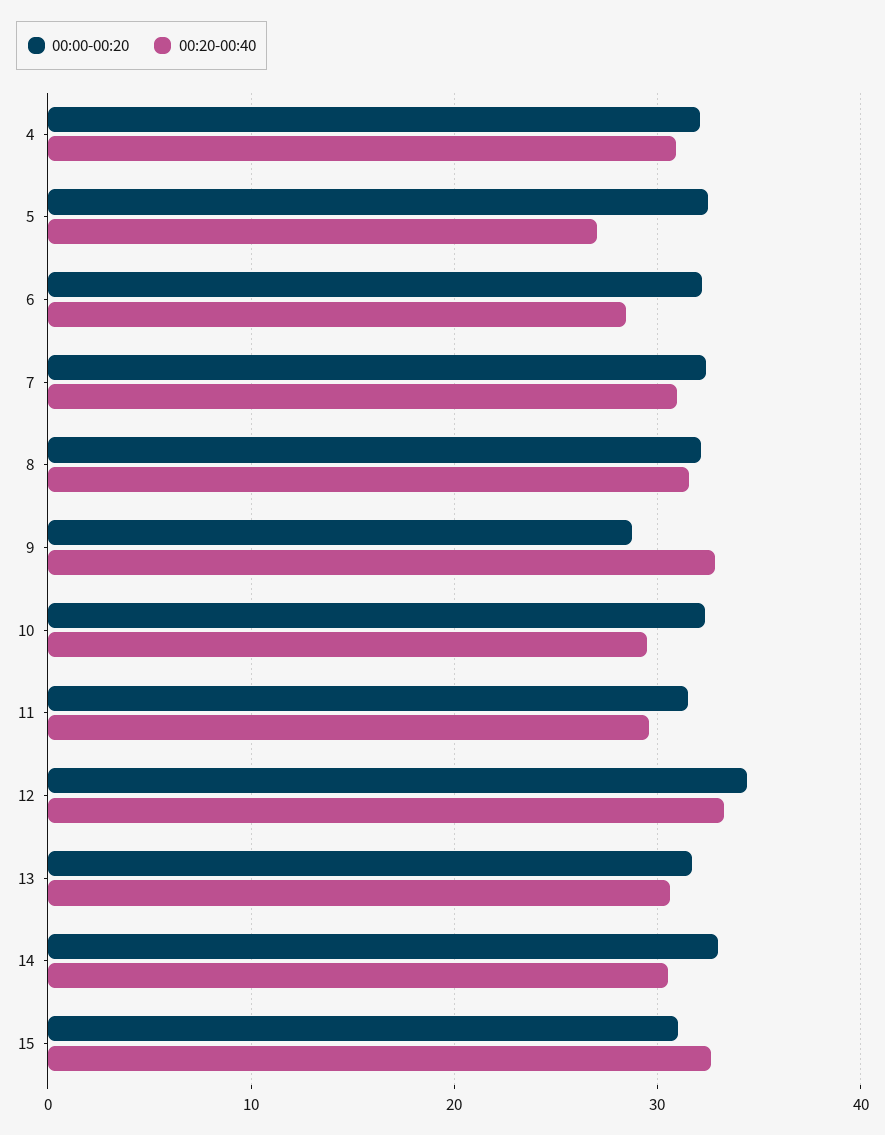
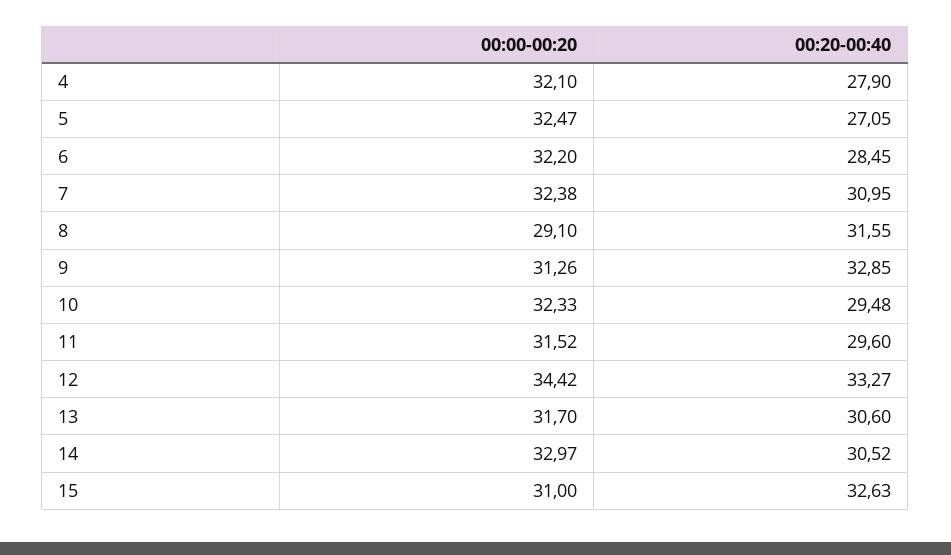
00:20-00:40, 4: 31 -> 27.9
00:00-00:20, 8: 32 -> 29.1
00:00-00:20, 9: 29 -> 31.26

